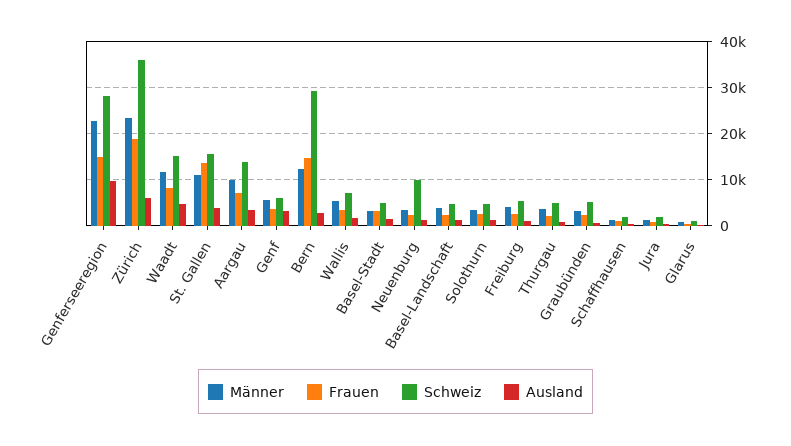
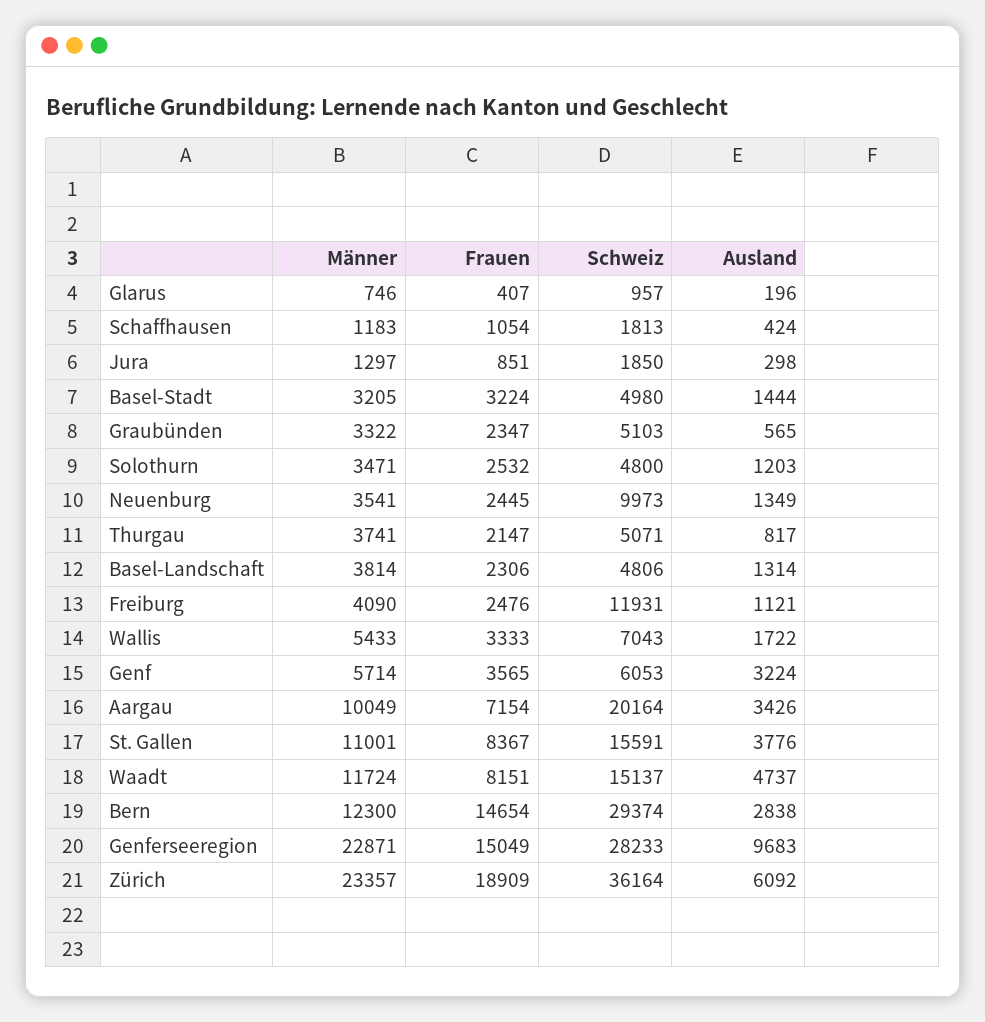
Frauen, St. Gallen: 14000 -> 8367
Schweiz, Aargau: 14000 -> 20164
Schweiz, Freiburg: 6000 -> 11931

